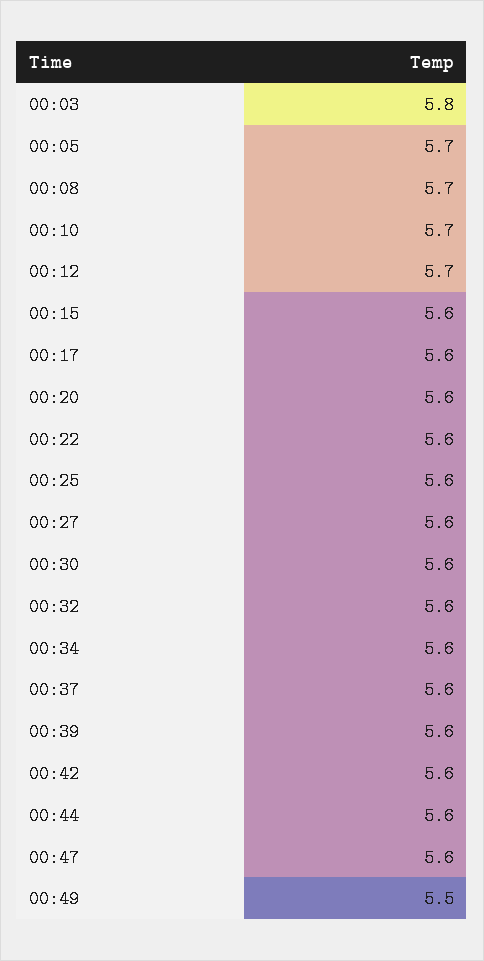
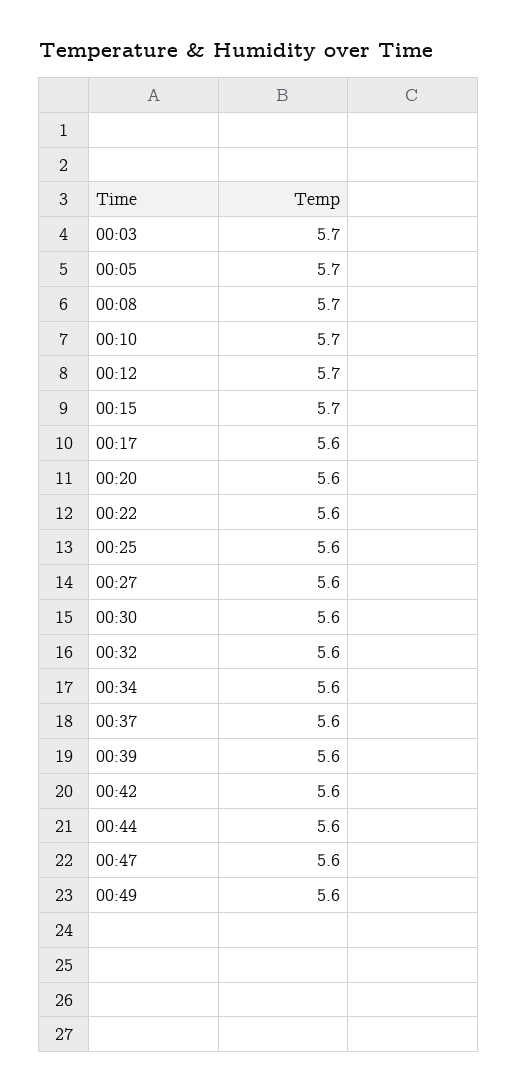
00:03: 5.8 -> 5.7
00:15: 5.6 -> 5.7
00:49: 5.5 -> 5.6

